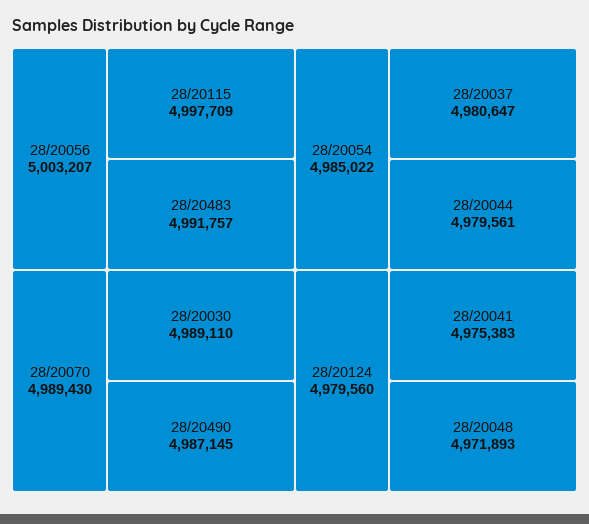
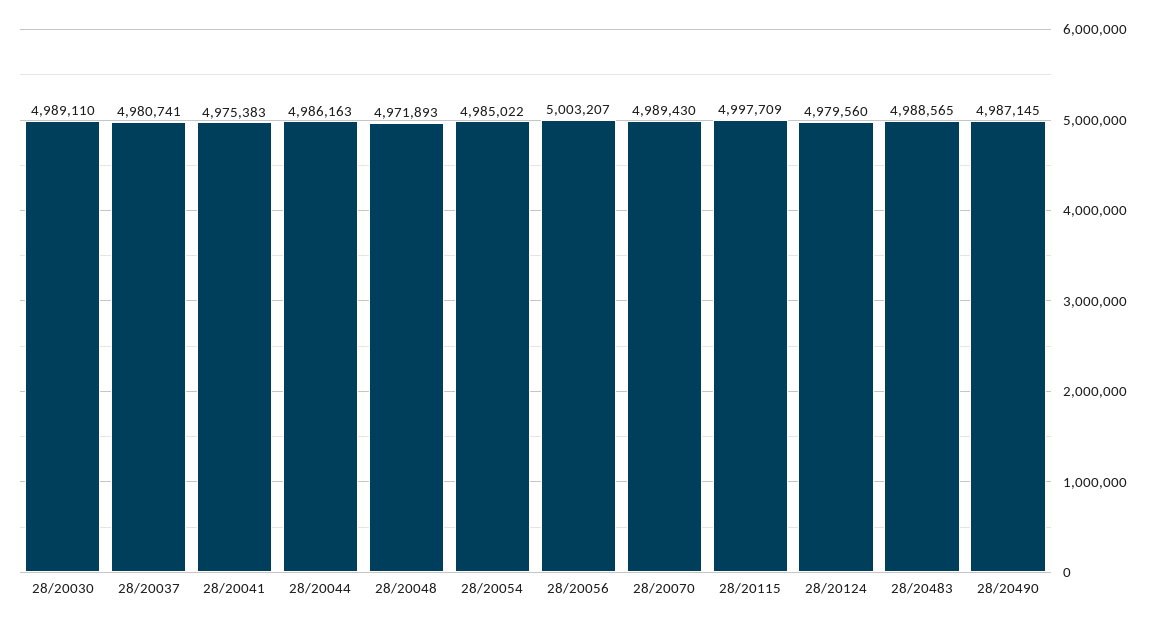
28/20483: 4991757 -> 4988565
28/20037: 4980647 -> 4980741
28/20044: 4979561 -> 4986163

